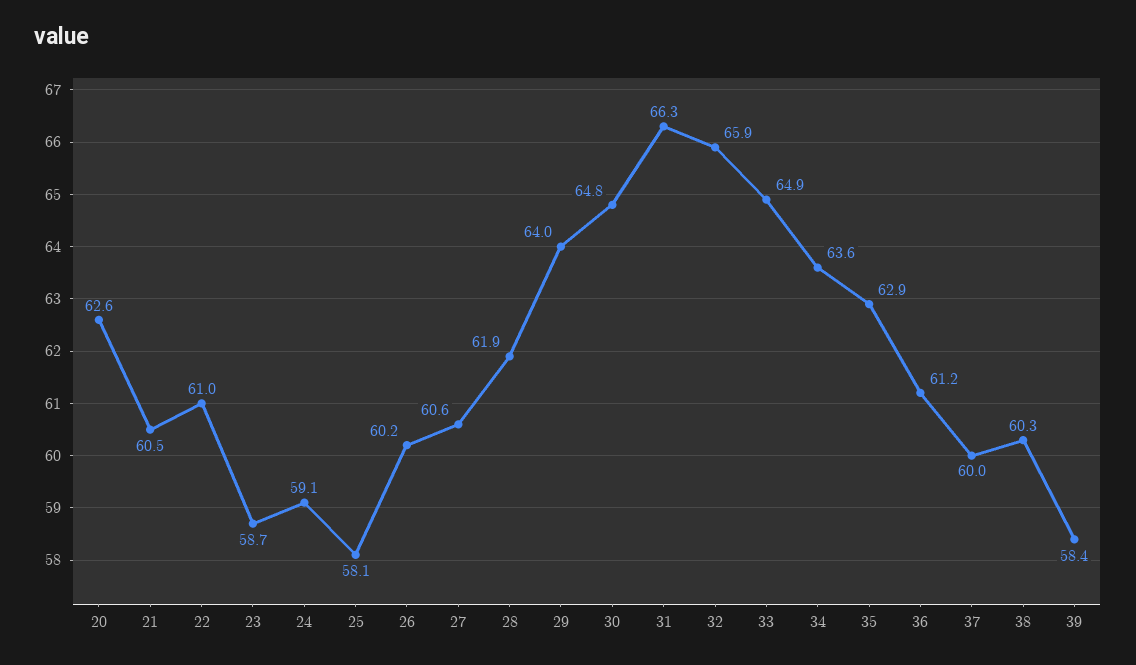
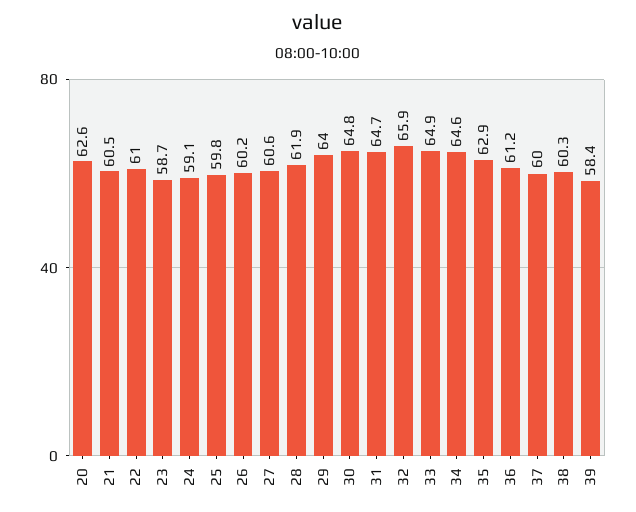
25: 58.1 -> 59.8
31: 66.3 -> 64.7
34: 63.6 -> 64.6

